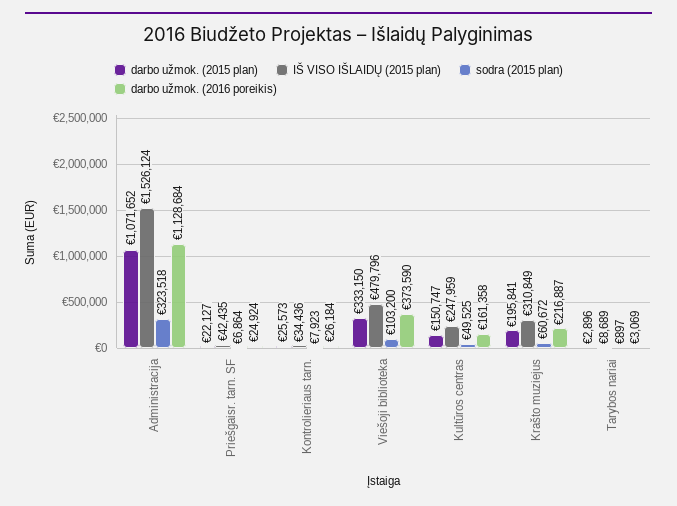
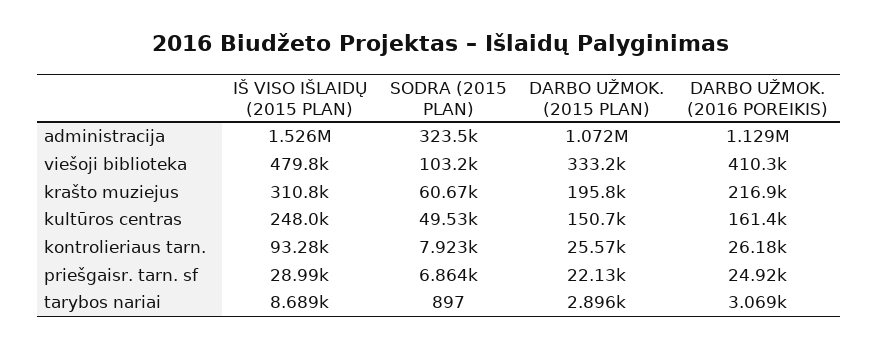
IŠ VISO IŠLAIDŲ (2015 plan), Priešgaisr. tarn. SF: 42435 -> 28990
IŠ VISO IŠLAIDŲ (2015 plan), Kontrolieriaus tarn.: 34436 -> 93280
darbo užmok. (2016 poreikis), Viešoji biblioteka: 373590 -> 410300

